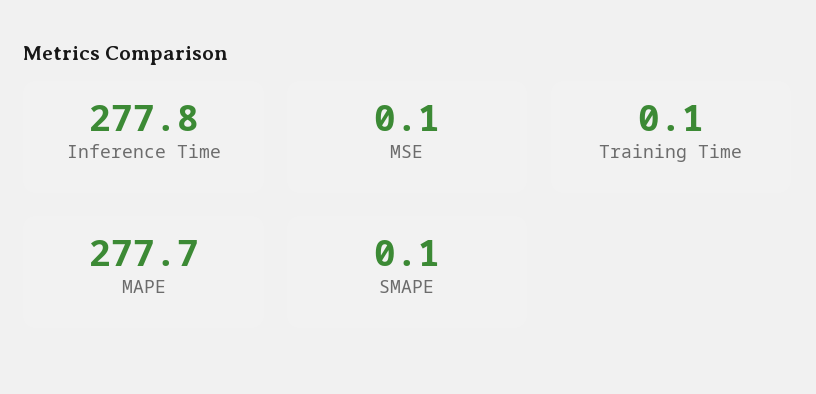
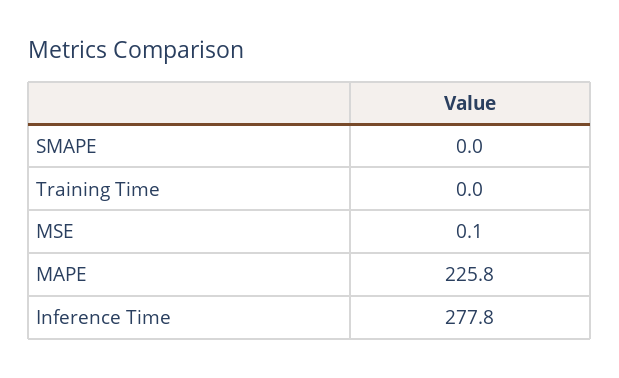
Training Time: 0.1 -> 0
MAPE: 277.7 -> 225.8
SMAPE: 0.1 -> 0

